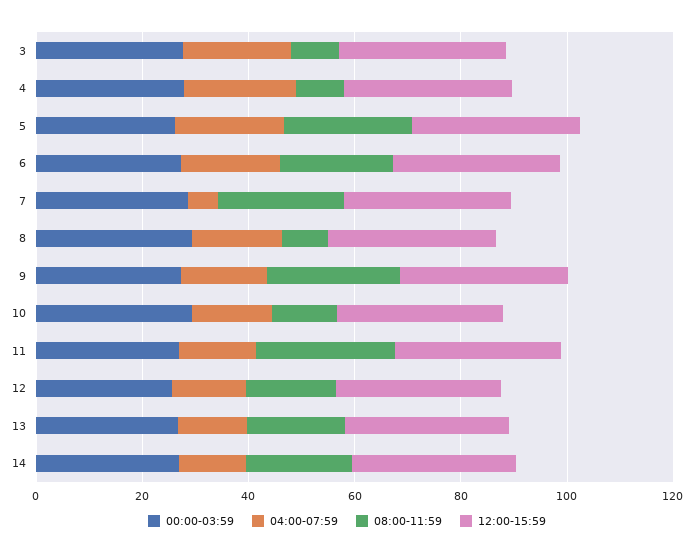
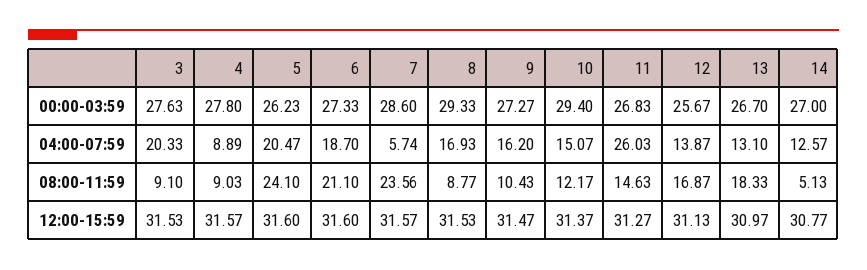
04:00-07:59, 4: 20 -> 8.89
08:00-11:59, 9: 25 -> 10.43
04:00-07:59, 11: 15 -> 26.03
08:00-11:59, 11: 25 -> 14.63
08:00-11:59, 14: 20 -> 5.13

